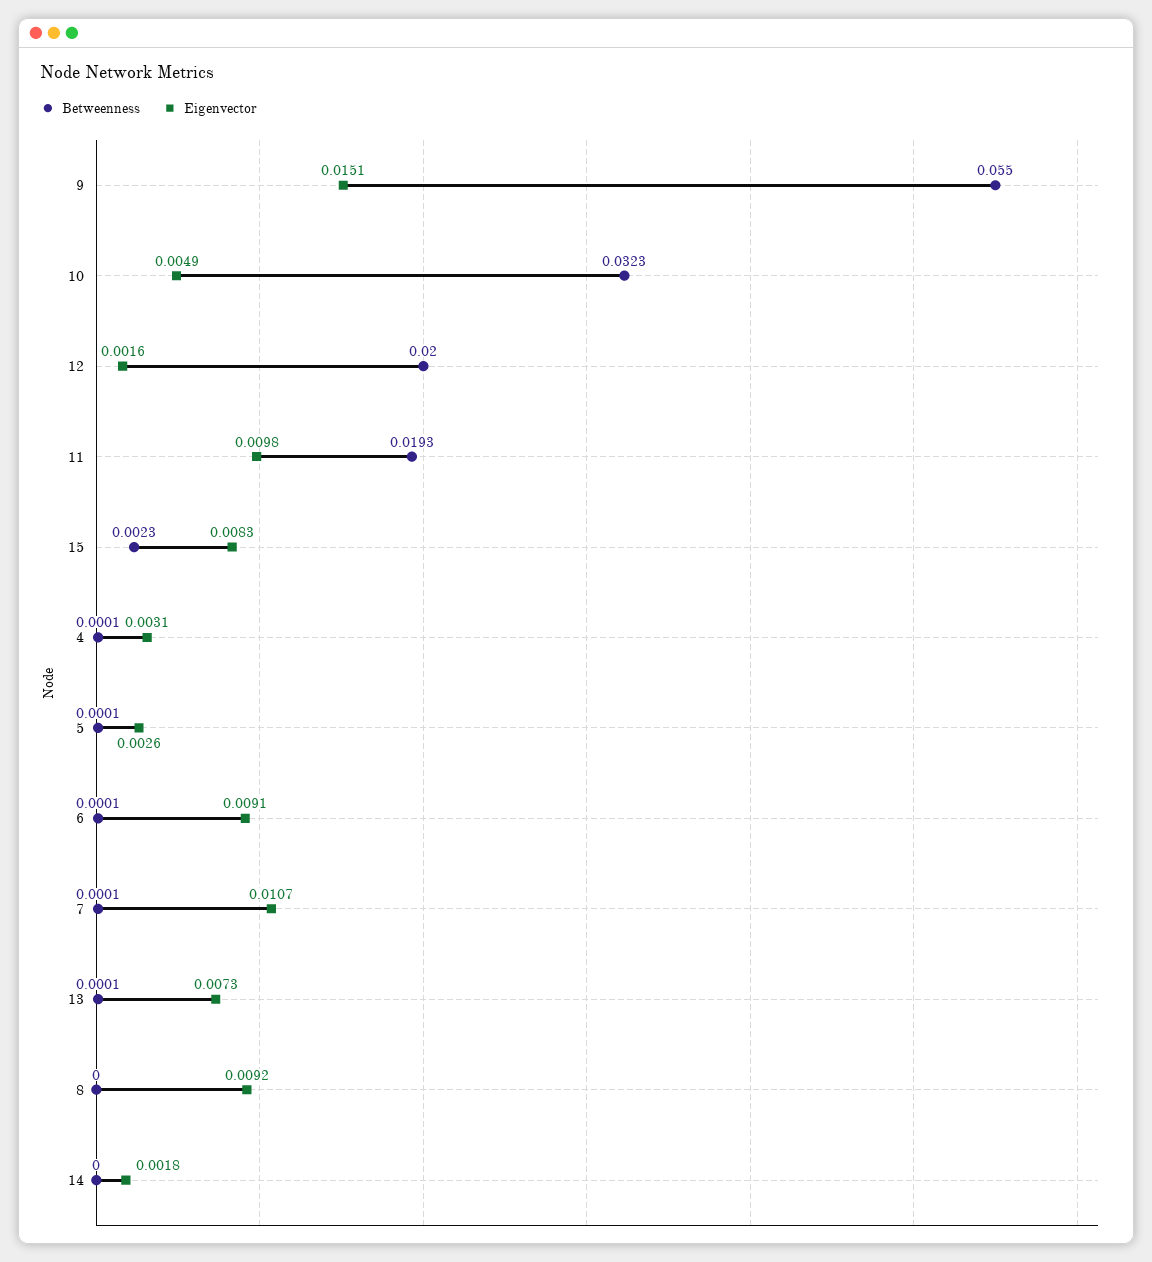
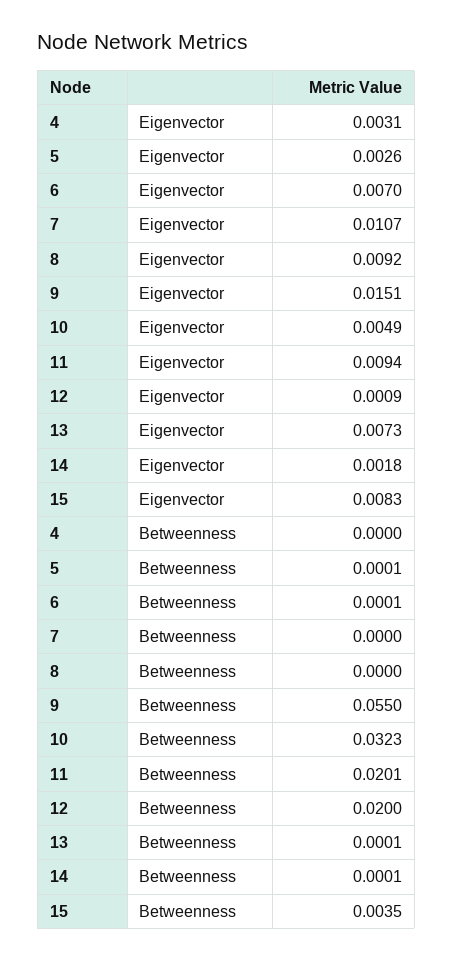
Eigenvector, 12: 0.0016 -> 0.0009
Betweenness, 11: 0.0193 -> 0.0201
Eigenvector, 11: 0.0098 -> 0.0094
Betweenness, 15: 0.0023 -> 0.0035
Betweenness, 4: 0.0001 -> 0
Eigenvector, 6: 0.0091 -> 0.007
Betweenness, 7: 0.0001 -> 0
Betweenness, 14: 0 -> 0.0001

